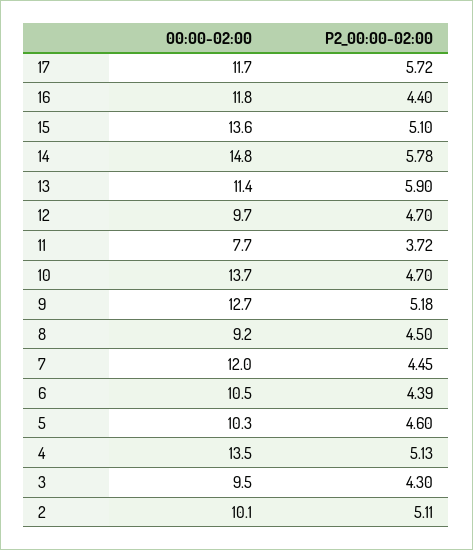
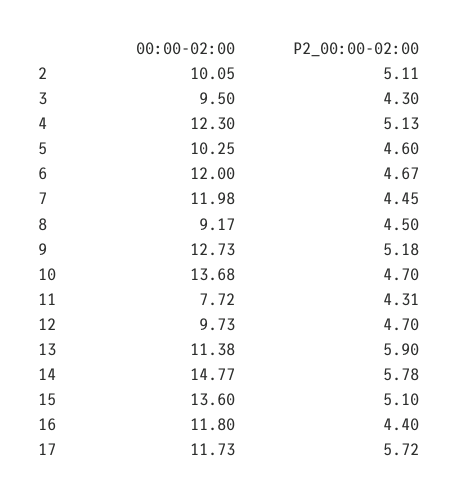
P2_00:00-02:00, 11: 3.72 -> 4.31
00:00-02:00, 6: 10.5 -> 12
P2_00:00-02:00, 6: 4.39 -> 4.67
00:00-02:00, 4: 13.5 -> 12.3

